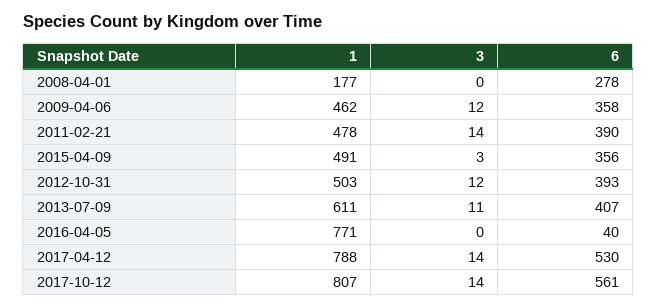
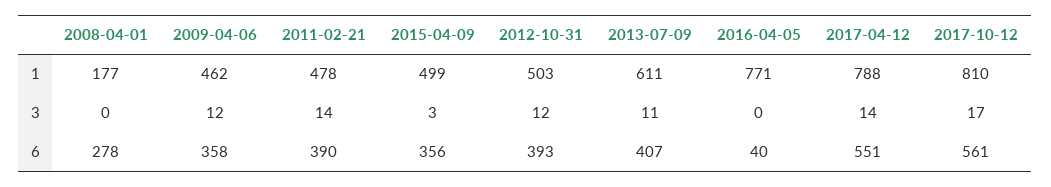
1, 2015-04-09: 491 -> 499
6, 2017-04-12: 530 -> 551
1, 2017-10-12: 807 -> 810
3, 2017-10-12: 14 -> 17

